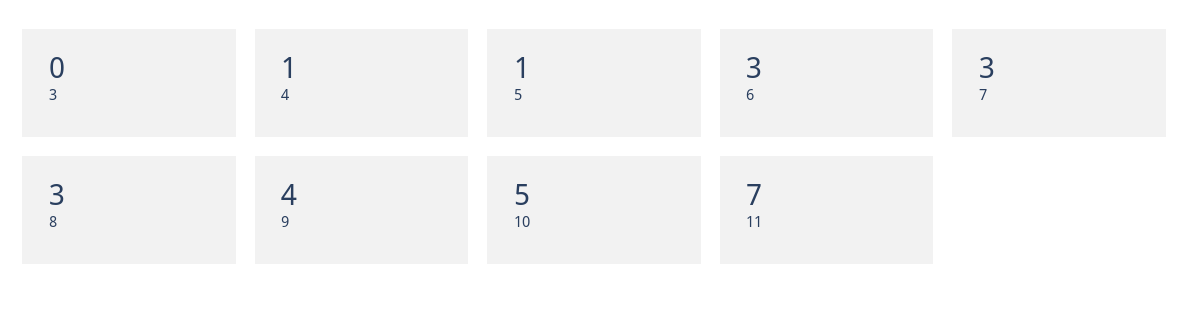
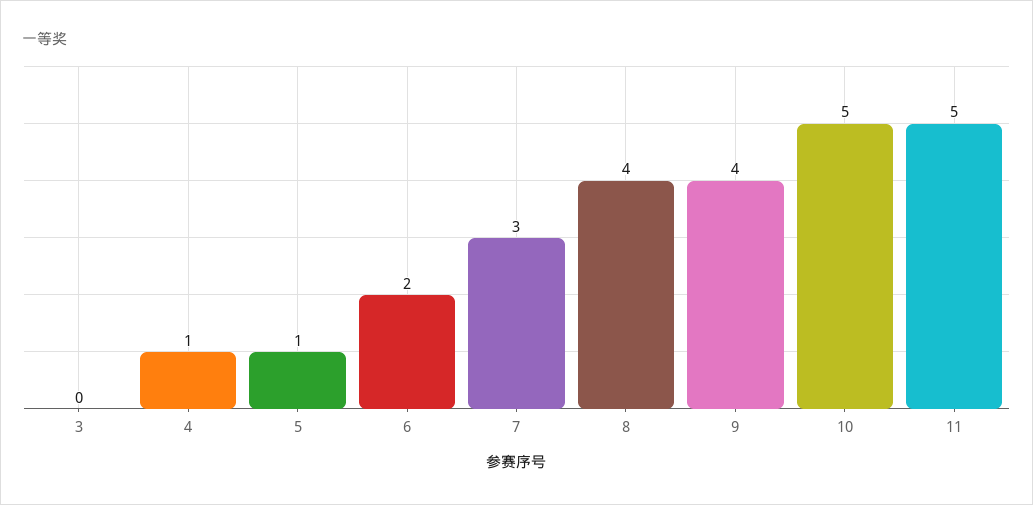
6: 3 -> 2
8: 3 -> 4
11: 7 -> 5

